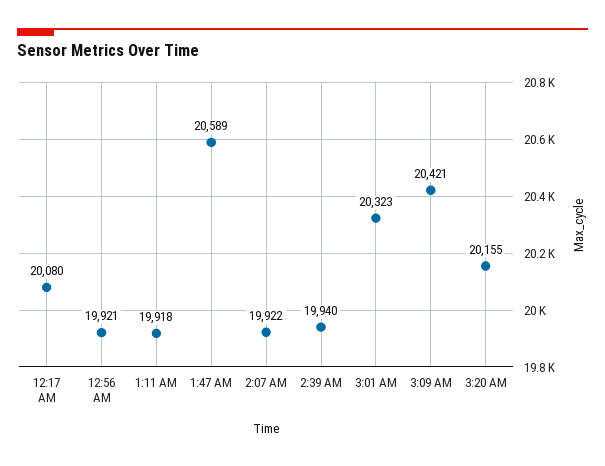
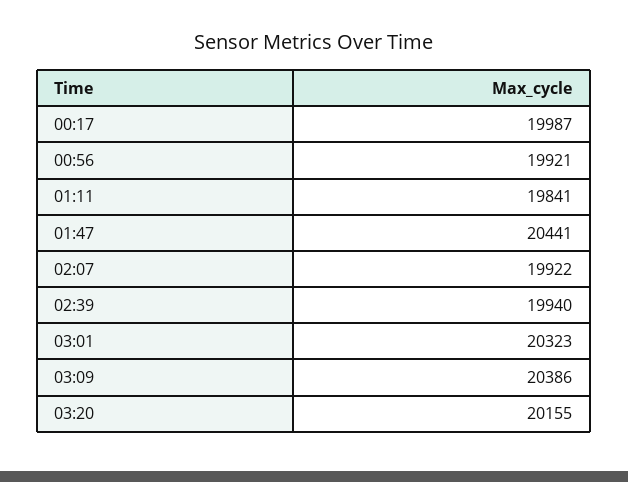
12:17 AM: 20080 -> 19987
1:11 AM: 19918 -> 19841
1:47 AM: 20589 -> 20441
3:09 AM: 20421 -> 20386

